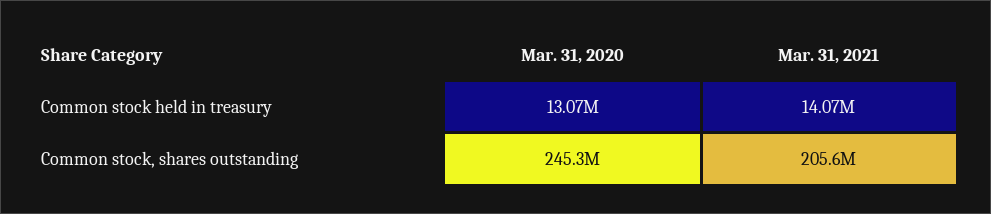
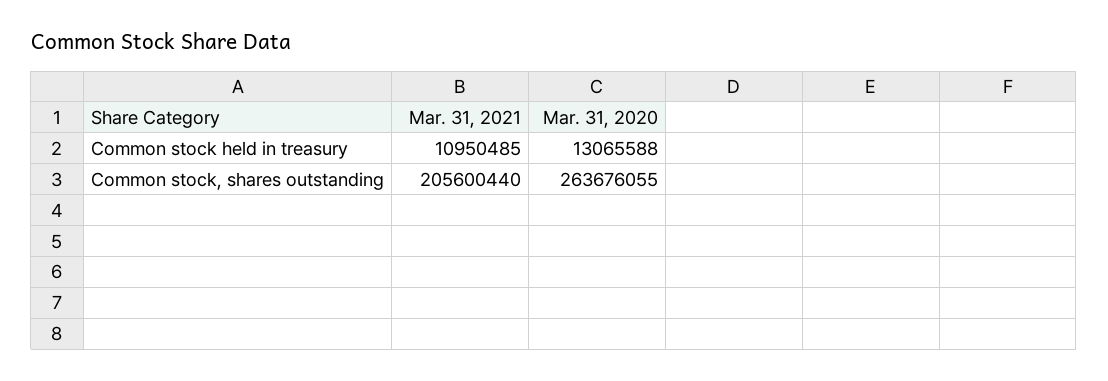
Mar. 31, 2021, Common stock held in treasury: 14070000 -> 10950485
Mar. 31, 2020, Common stock, shares outstanding: 245300000 -> 263676055

